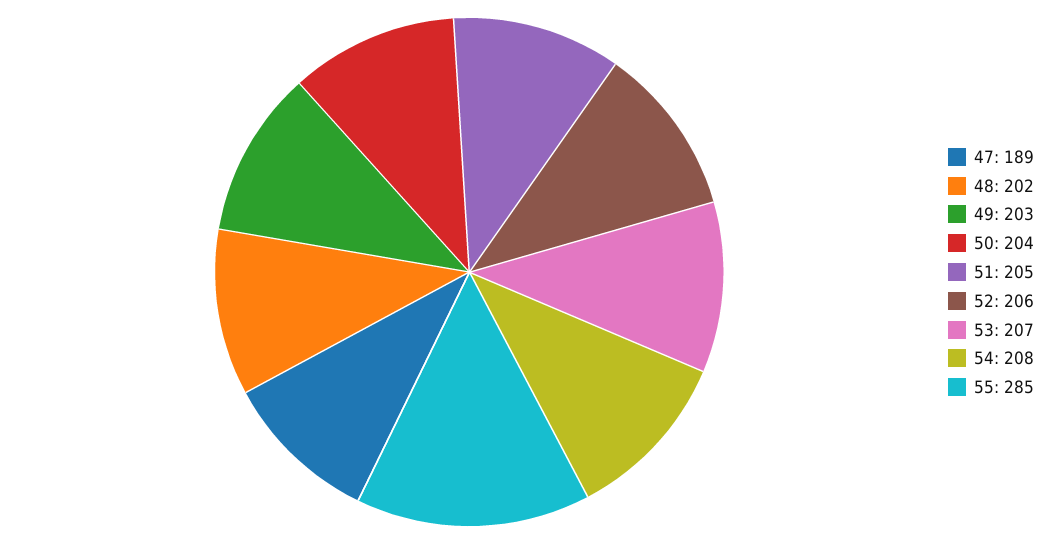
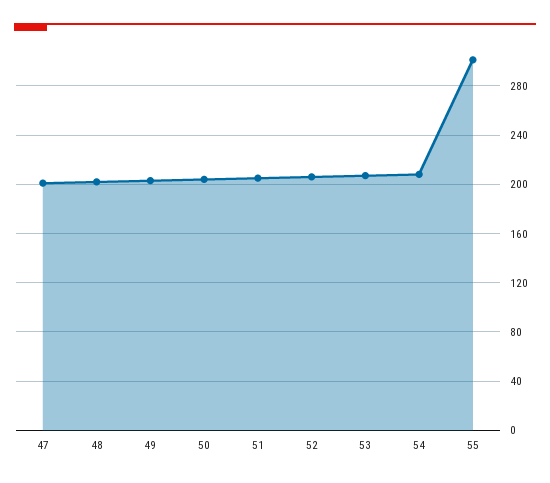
47: 189 -> 200
55: 285 -> 300

